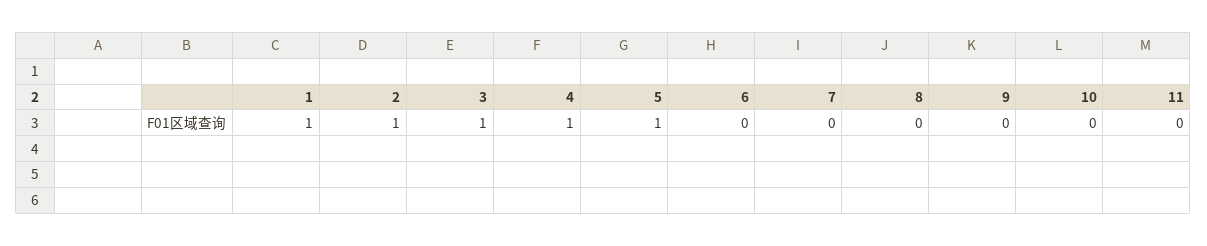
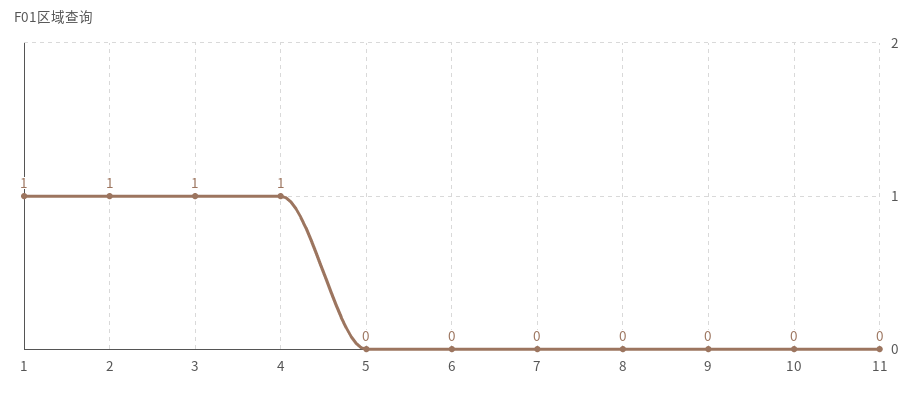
5: 1 -> 0

